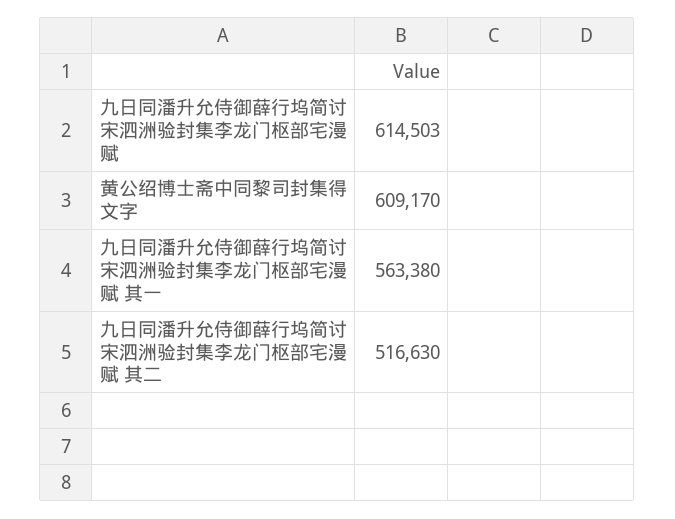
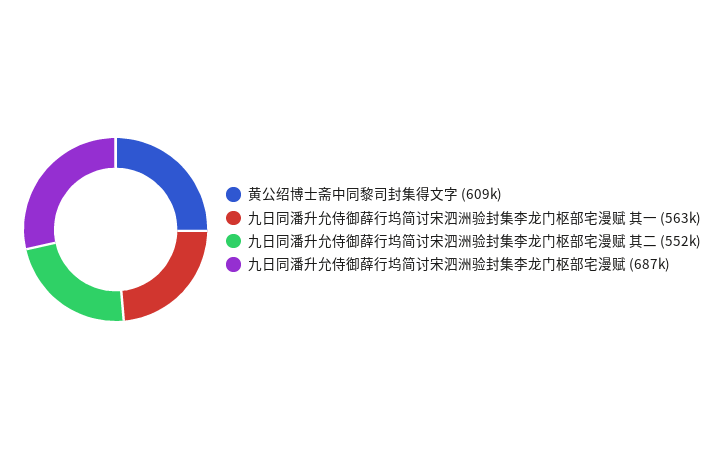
九日同潘升允侍御薛行坞简讨宋泗洲验封集李龙门枢部宅漫赋: 614503 -> 687000
九日同潘升允侍御薛行坞简讨宋泗洲验封集李龙门枢部宅漫赋 其二: 516630 -> 552000

